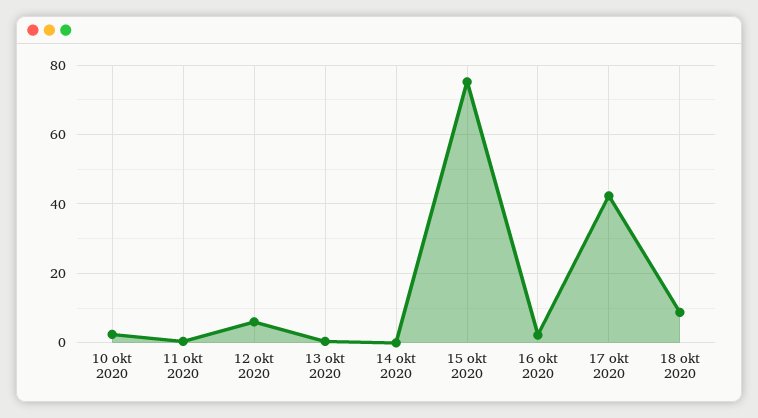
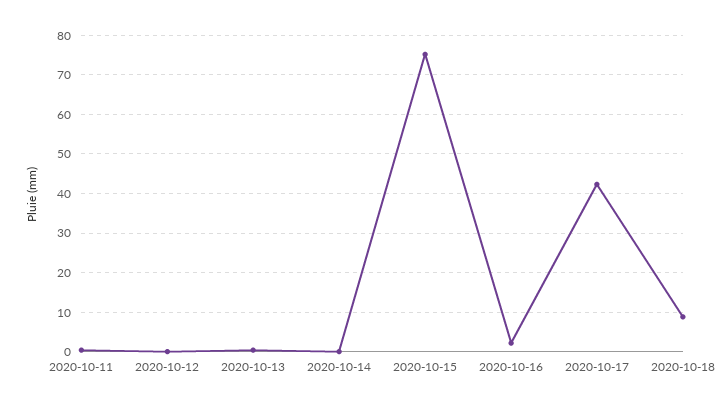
10 okt 2020: 2 -> none
12 okt 2020: 6 -> 0

